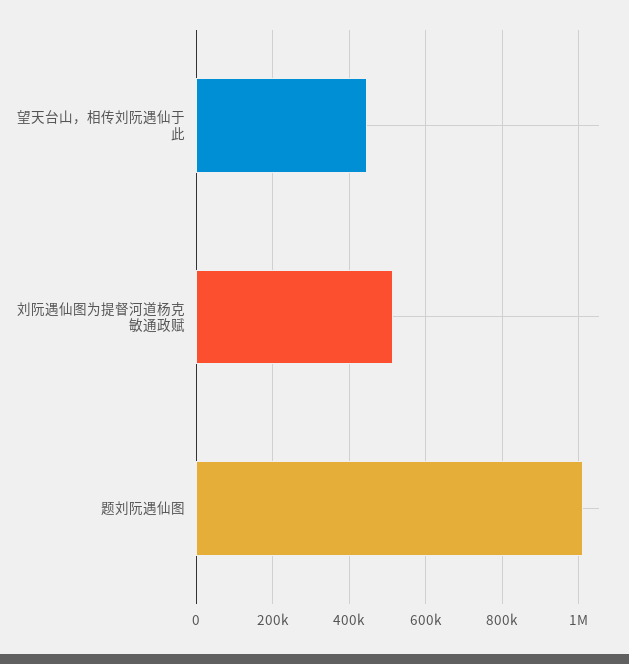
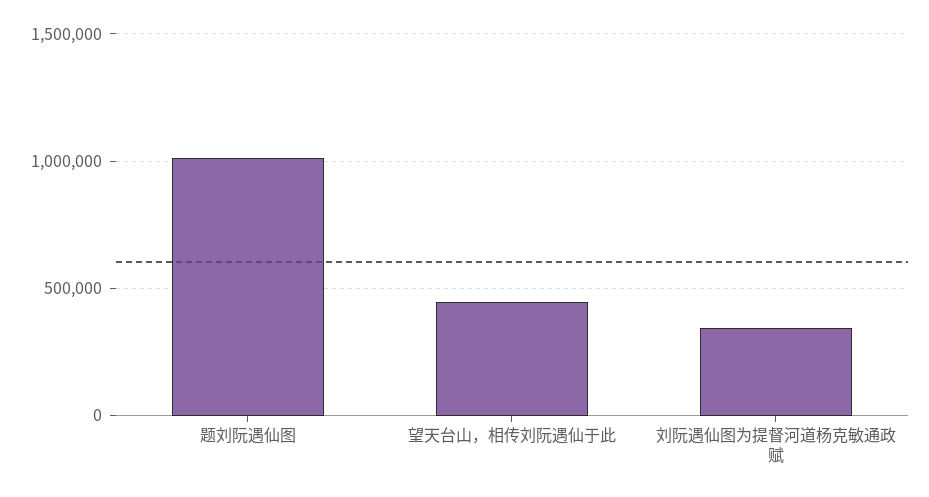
刘阮遇仙图为提督河道杨克敏通政赋: 520000 -> 350000

